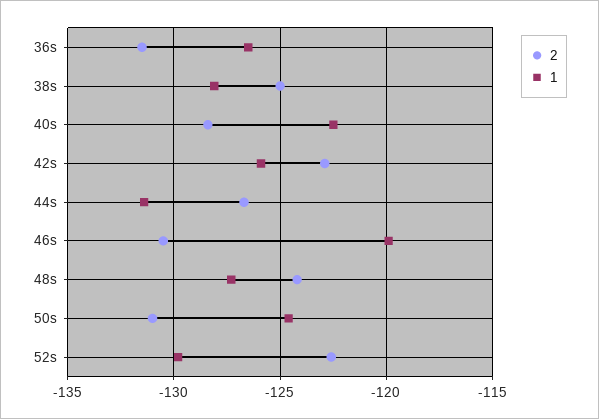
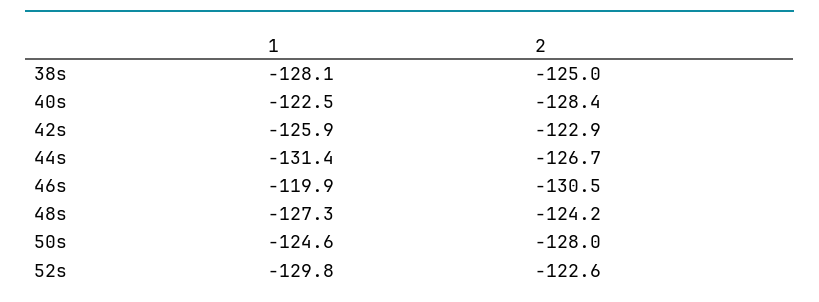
2, 36s: -131.5 -> none
1, 36s: -126.5 -> none
2, 50s: -131 -> -128

